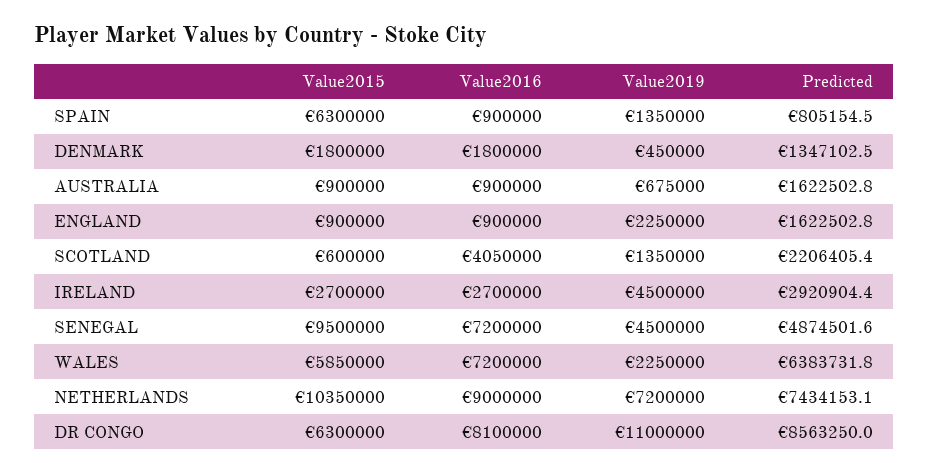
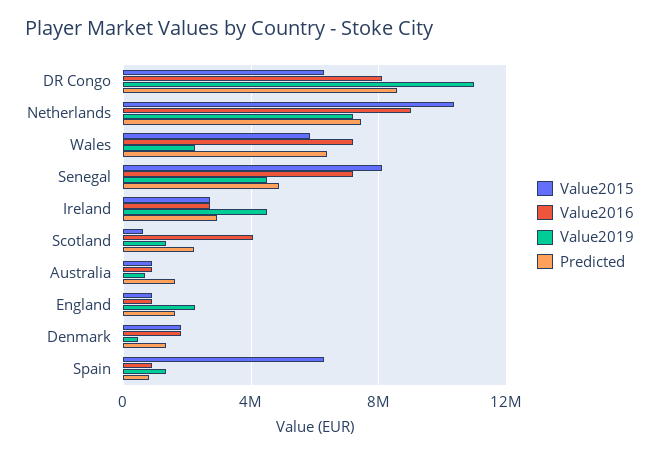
Value2015, SENEGAL: 9500000 -> 8000000

